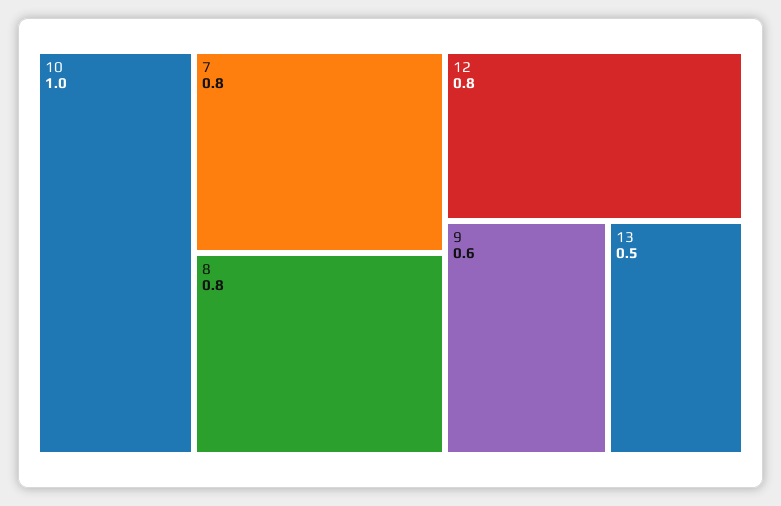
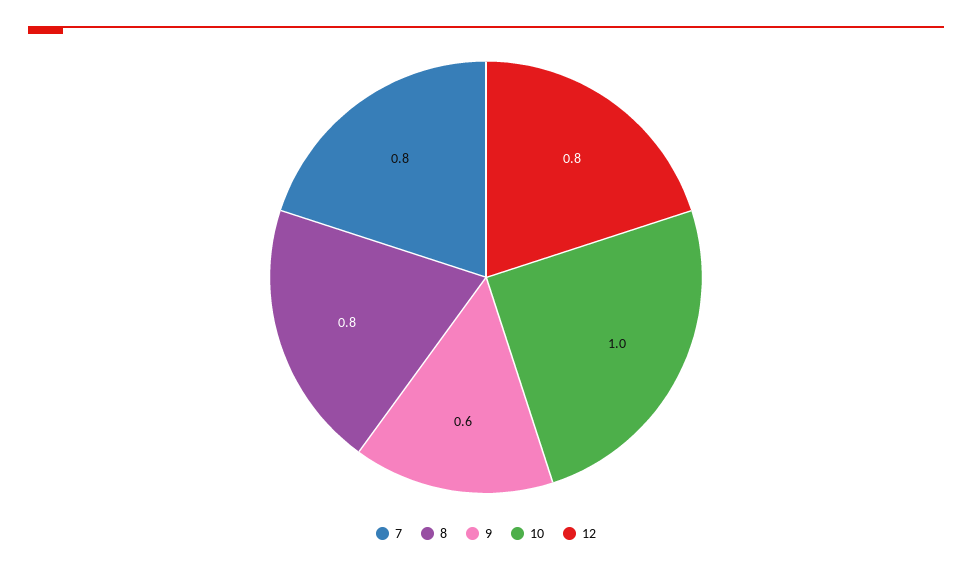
13: 0.5 -> none

